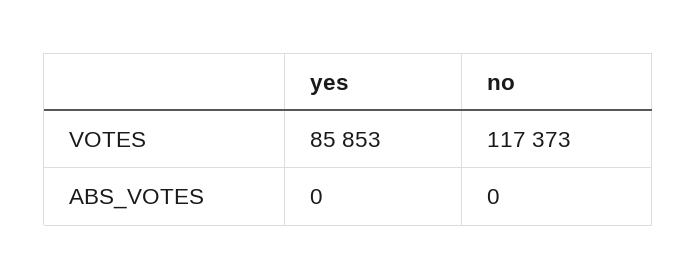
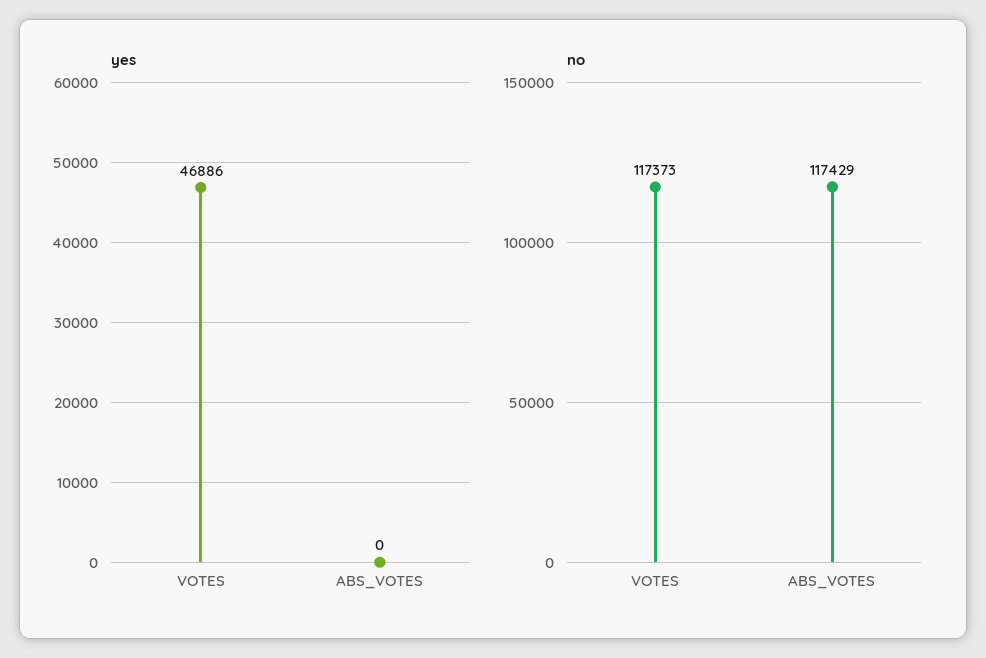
yes, VOTES: 85853 -> 46886
no, ABS_VOTES: 0 -> 117429

